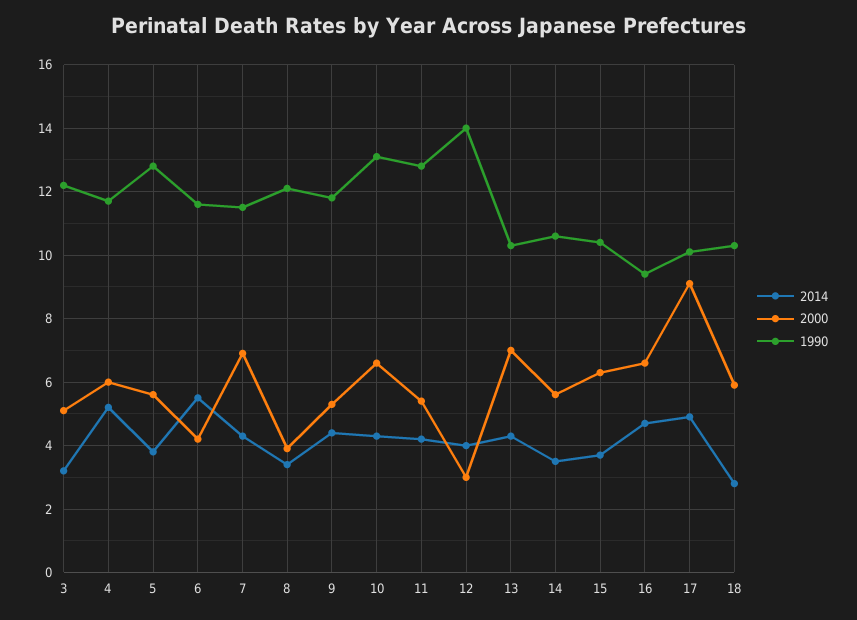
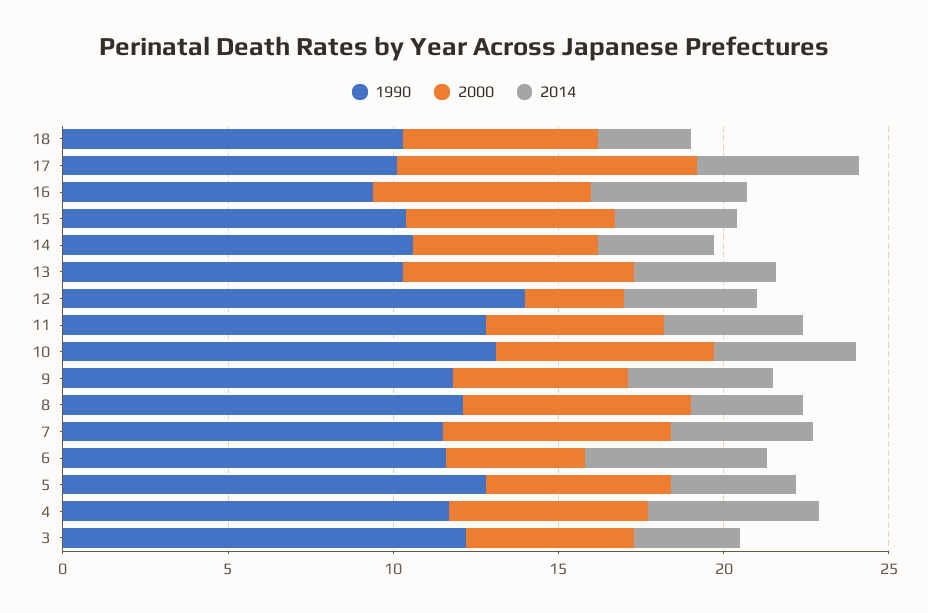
2000, 8: 4 -> 7

